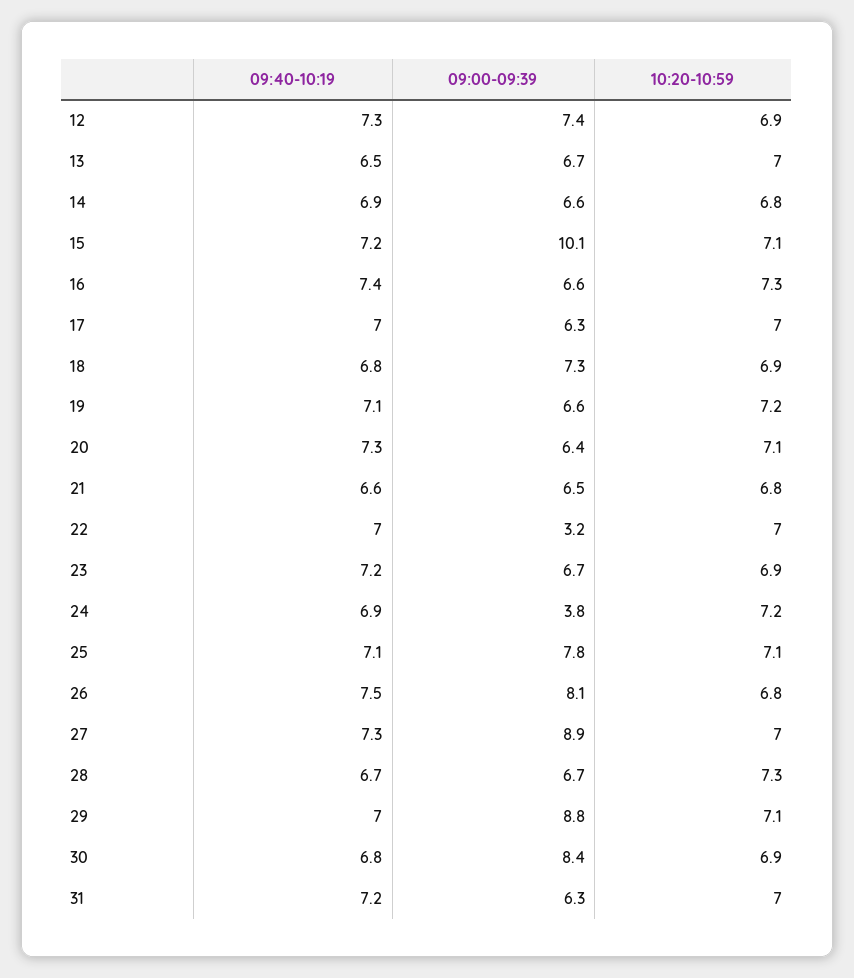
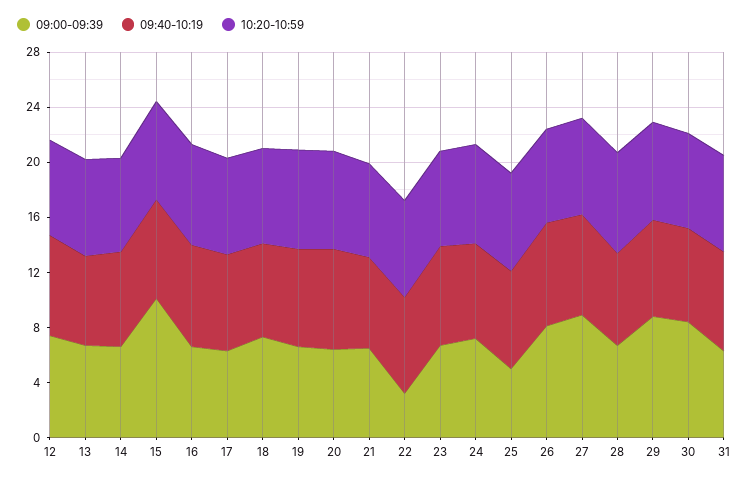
09:00-09:39, 24: 3.8 -> 7
09:00-09:39, 25: 7.8 -> 5

